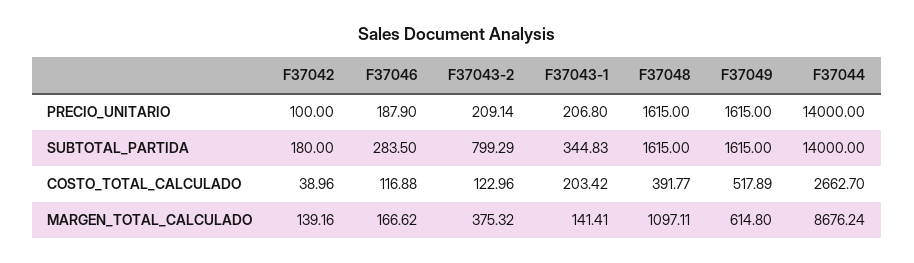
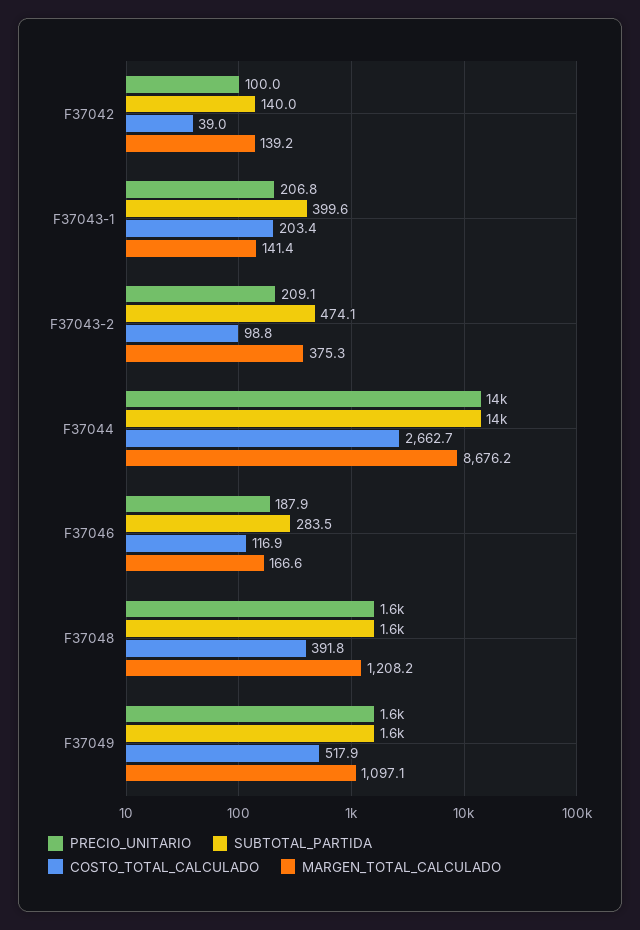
SUBTOTAL_PARTIDA, F37042: 180 -> 140
SUBTOTAL_PARTIDA, F37043-2: 799.29 -> 474.1
SUBTOTAL_PARTIDA, F37043-1: 344.83 -> 399.6
COSTO_TOTAL_CALCULADO, F37043-2: 122.96 -> 98.8
MARGEN_TOTAL_CALCULADO, F37048: 1097.11 -> 1208.2
MARGEN_TOTAL_CALCULADO, F37049: 614.8 -> 1097.1

